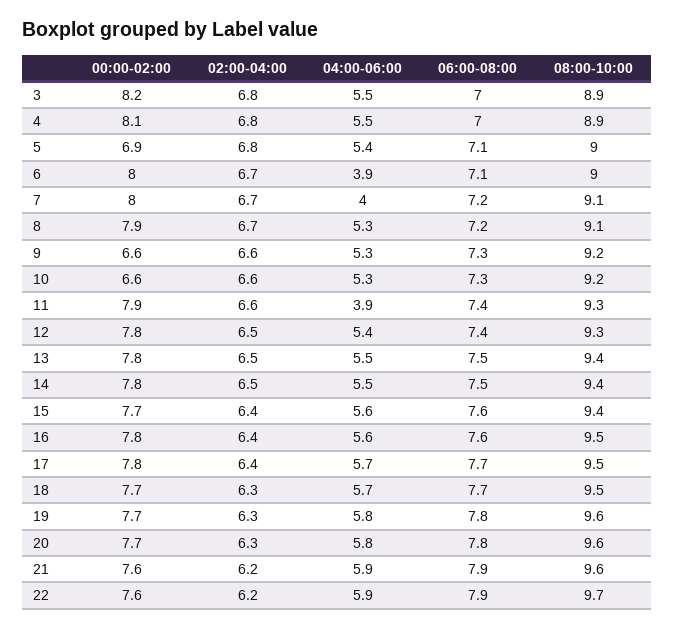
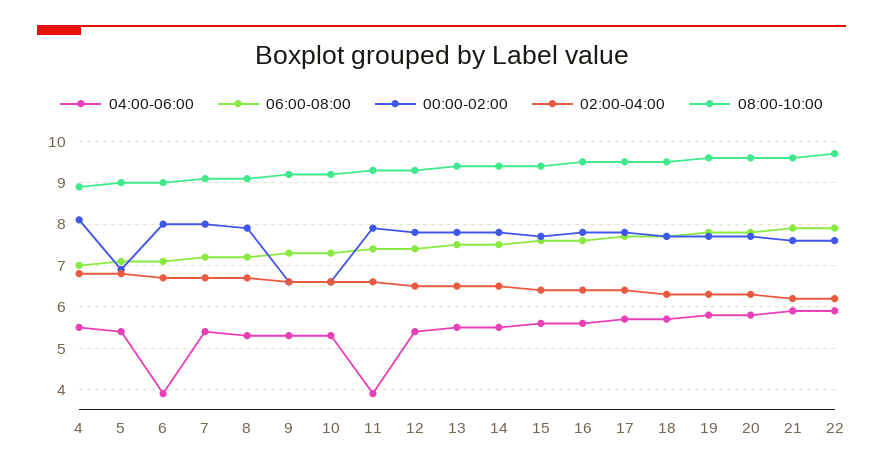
00:00-02:00, 3: 8.2 -> none
02:00-04:00, 3: 6.8 -> none
04:00-06:00, 3: 5.5 -> none
06:00-08:00, 3: 7 -> none
08:00-10:00, 3: 8.9 -> none
04:00-06:00, 7: 4 -> 5.5

